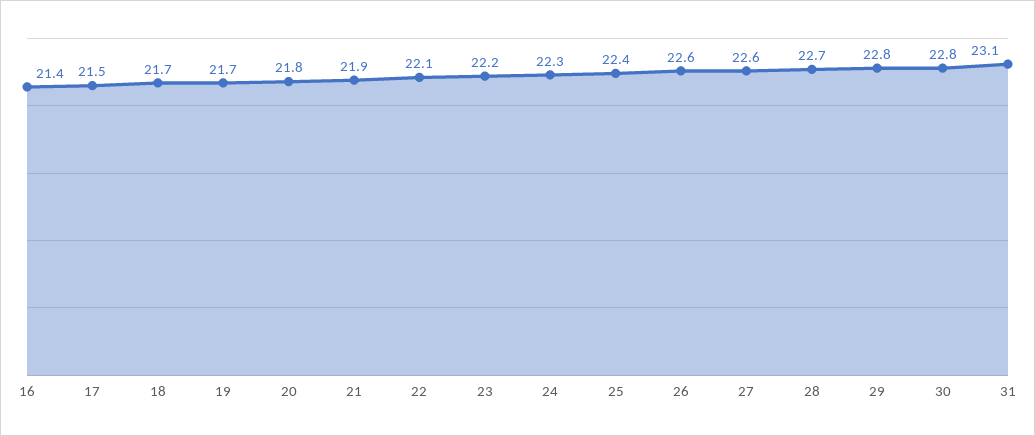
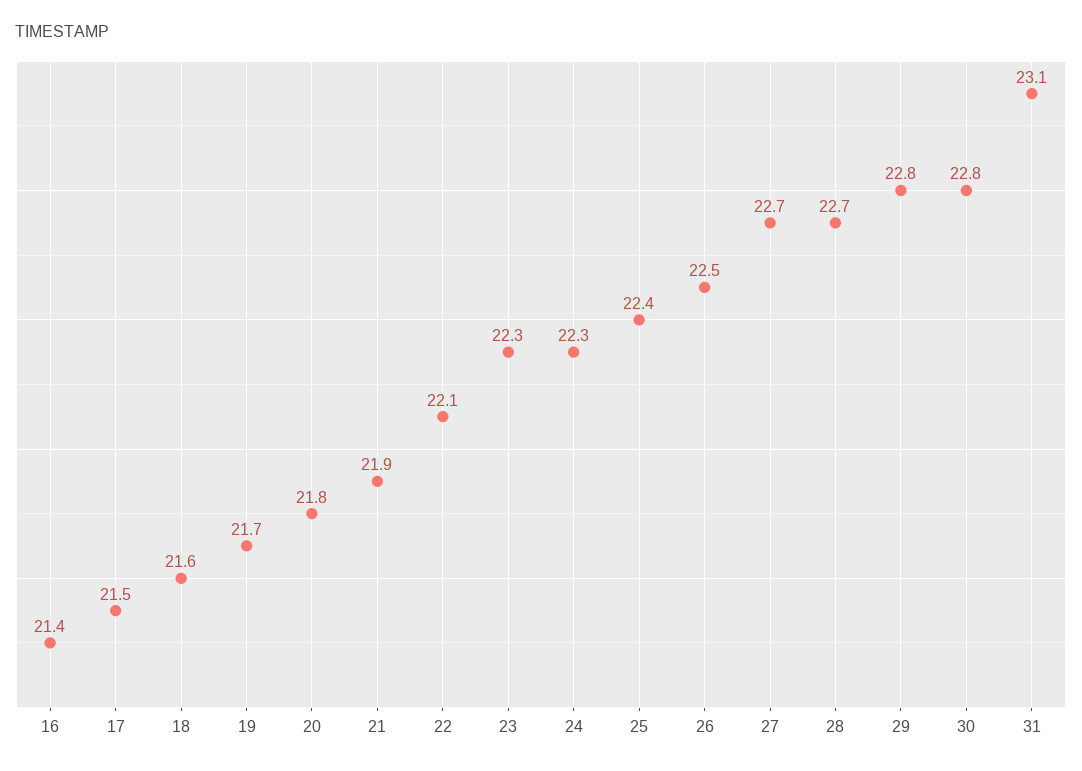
18: 21.7 -> 21.6
23: 22.2 -> 22.3
26: 22.6 -> 22.5
27: 22.6 -> 22.7

